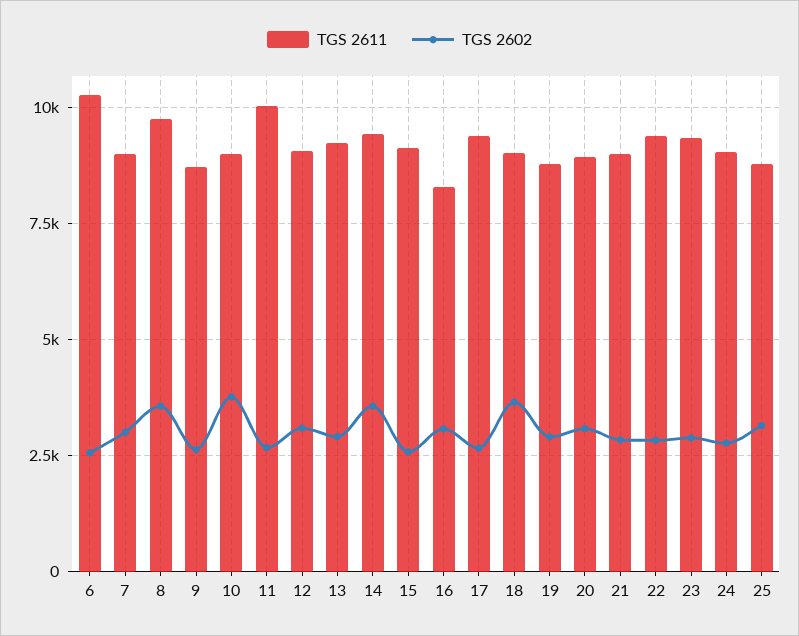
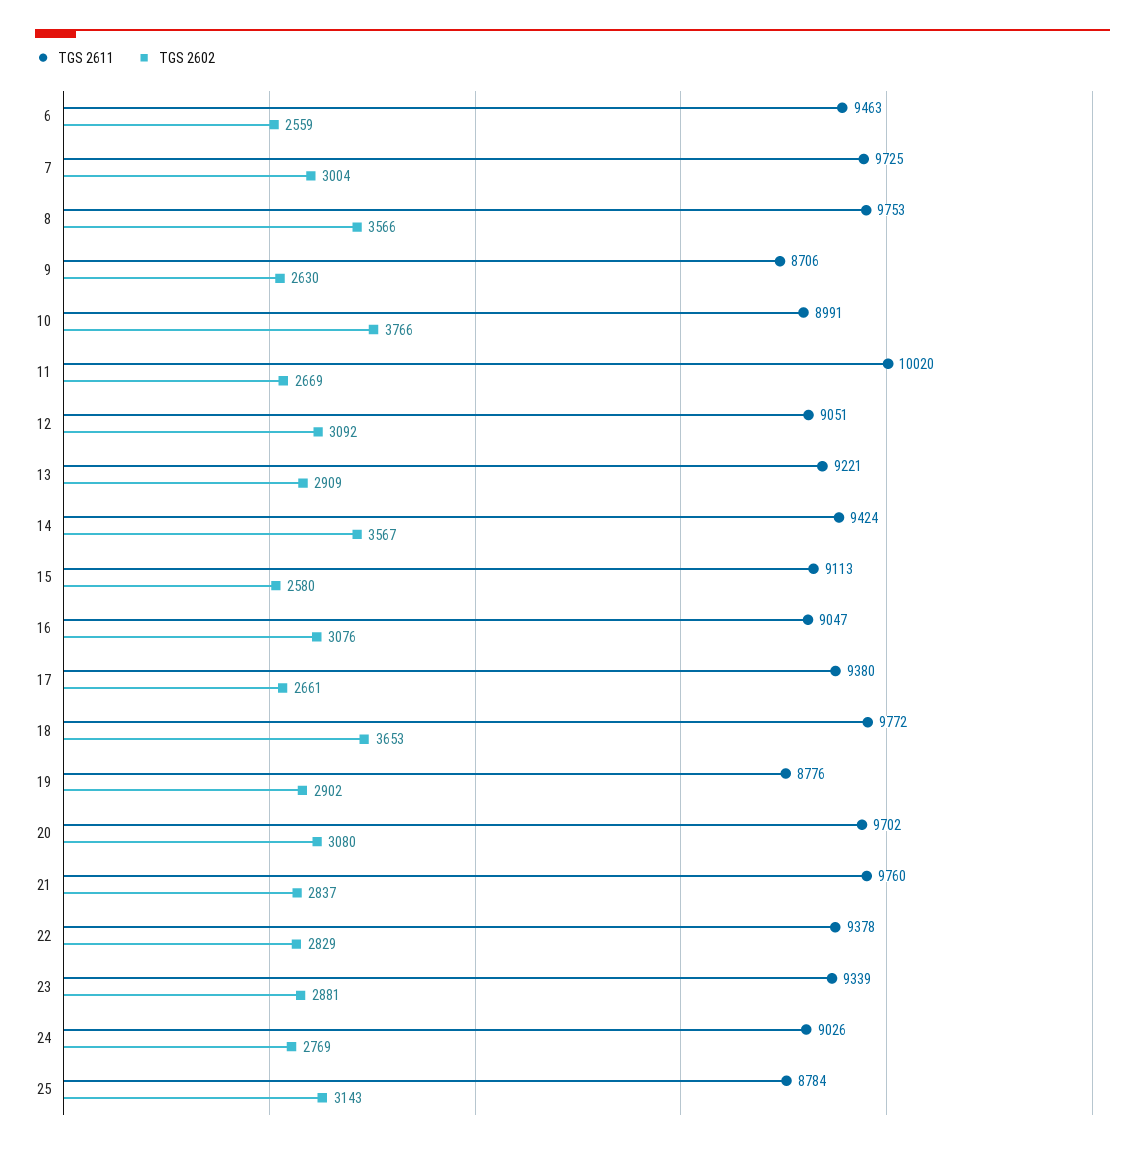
TGS 2611, 6: 10250 -> 9463
TGS 2611, 7: 9000 -> 9725
TGS 2611, 16: 8250 -> 9047
TGS 2611, 18: 9000 -> 9772
TGS 2611, 20: 9000 -> 9702
TGS 2611, 21: 9000 -> 9760

